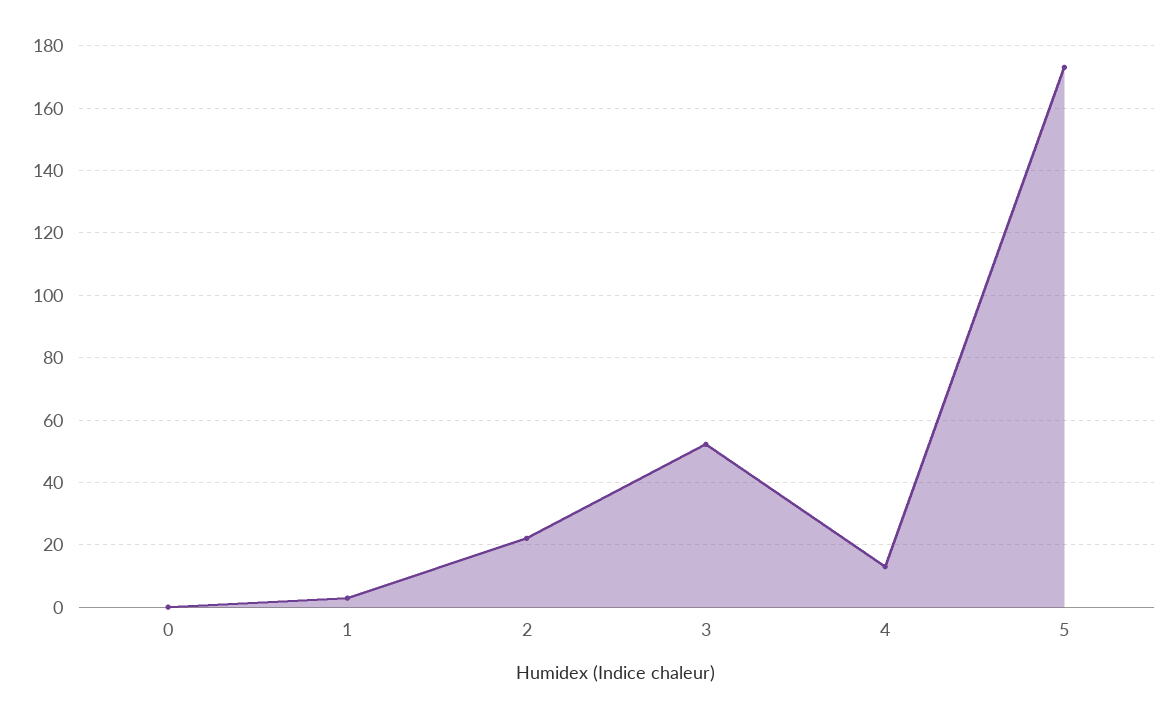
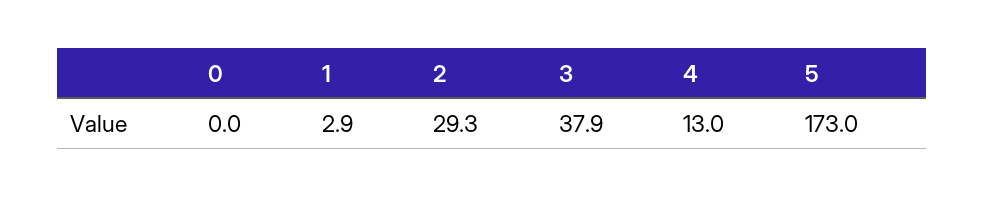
2: 22 -> 29.3
3: 52 -> 37.9

